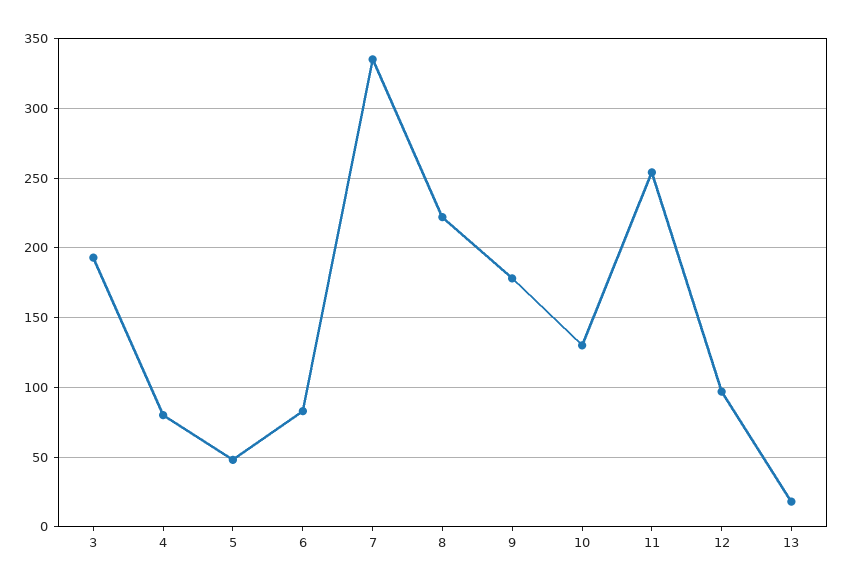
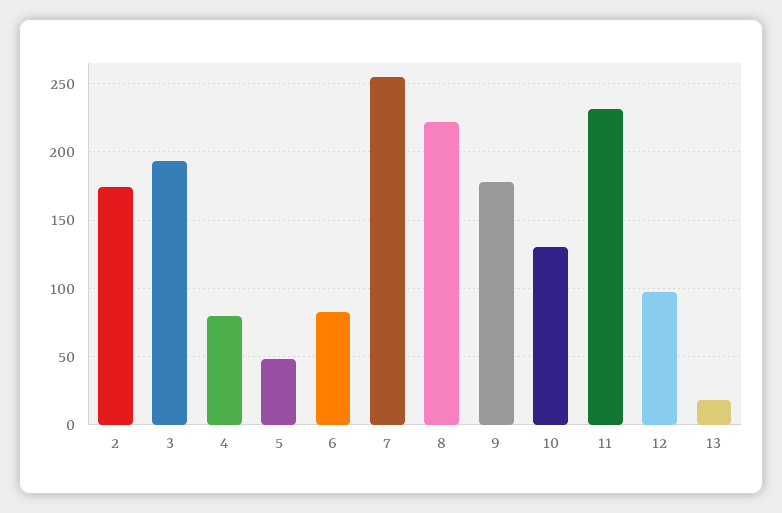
7: 335 -> 255
11: 255 -> 230
2: none -> 175

